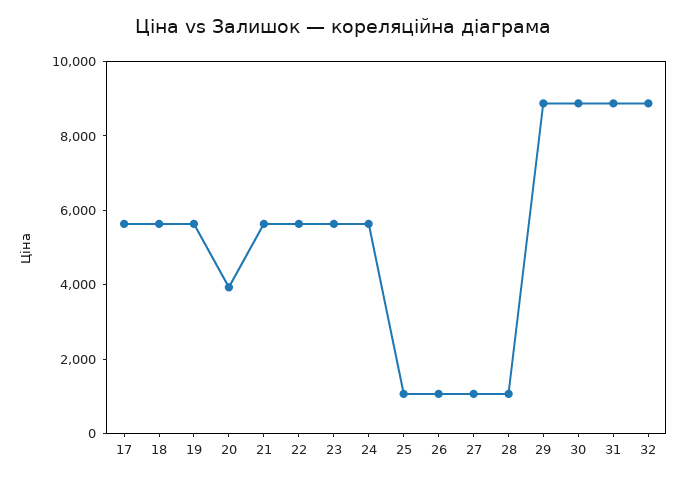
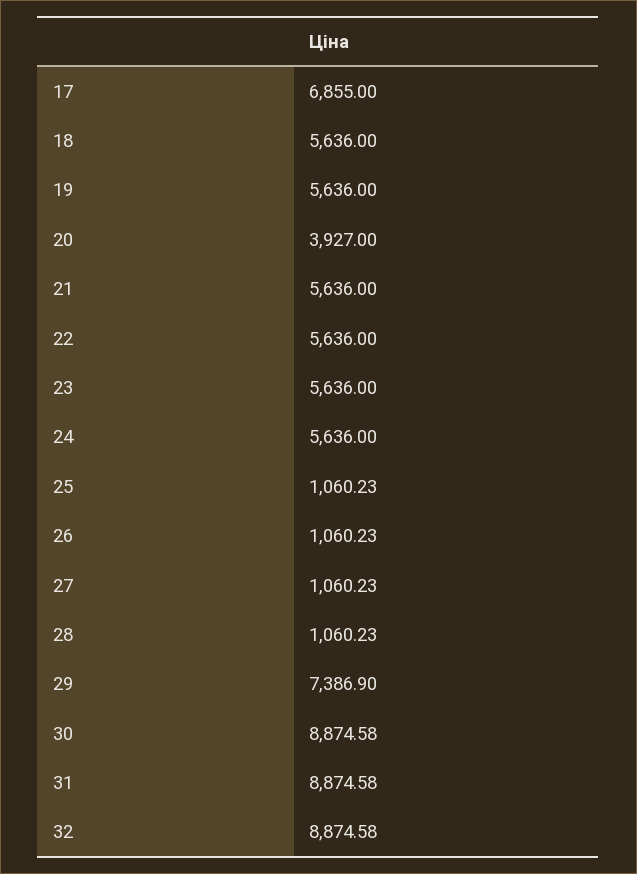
17: 5500 -> 6855
29: 9000 -> 7386.9

